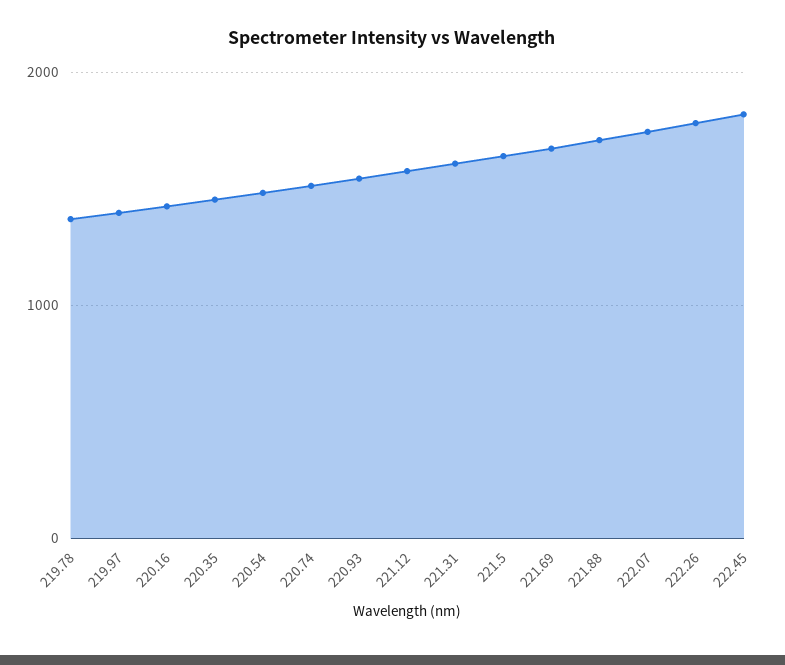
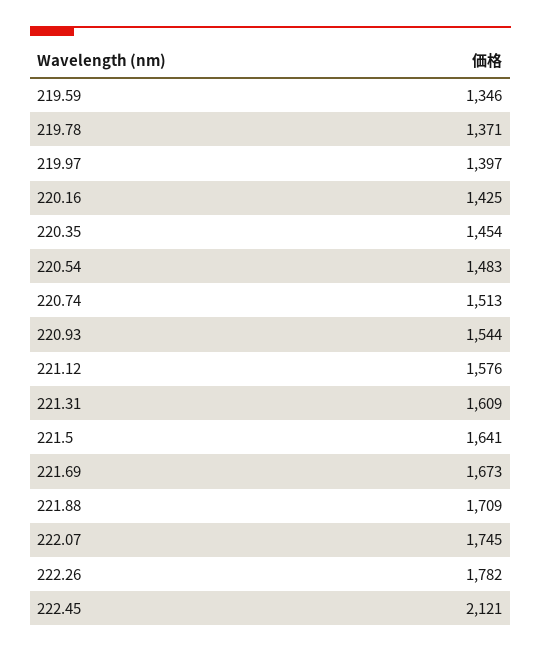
222.45: 1800 -> 2121
219.59: none -> 1346

